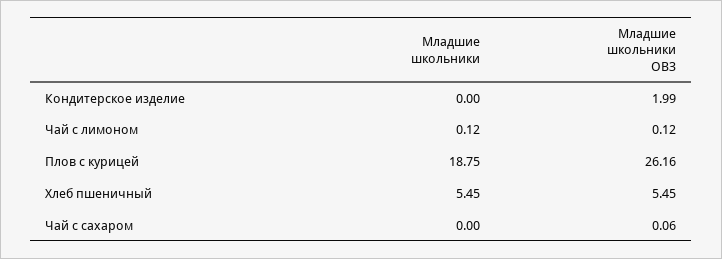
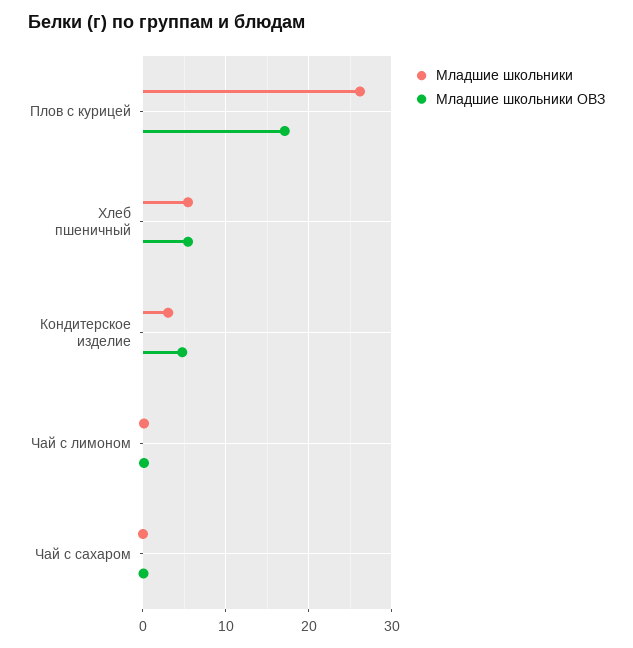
Младшие школьники, Кондитерское изделие: 0 -> 3
Младшие школьники ОВЗ, Кондитерское изделие: 1.99 -> 5
Младшие школьники, Плов с курицей: 18.75 -> 26
Младшие школьники ОВЗ, Плов с курицей: 26.16 -> 17

